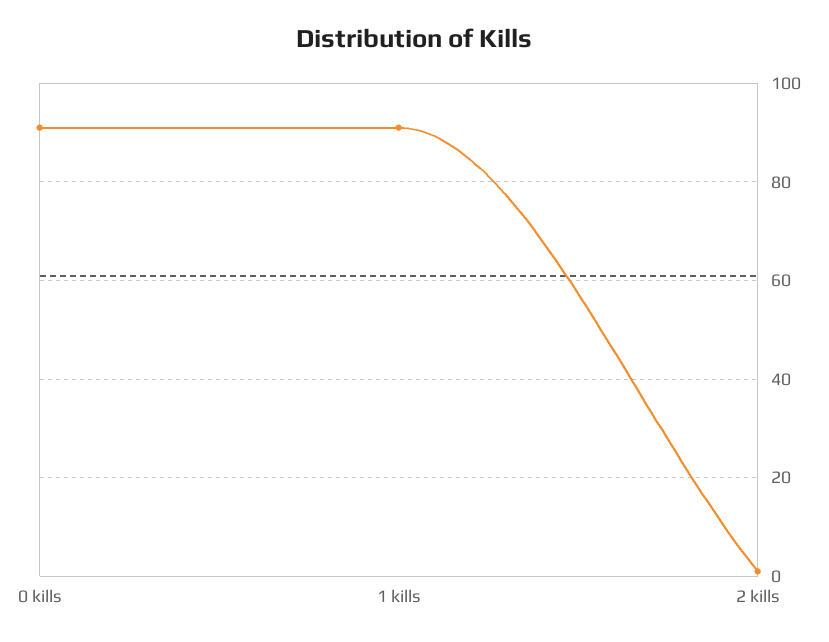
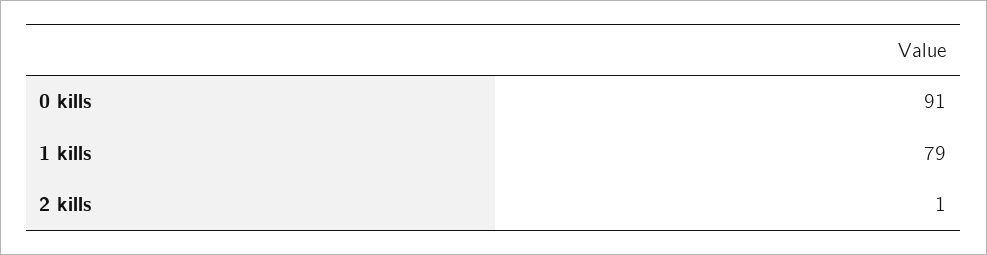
1 kills: 90 -> 79

